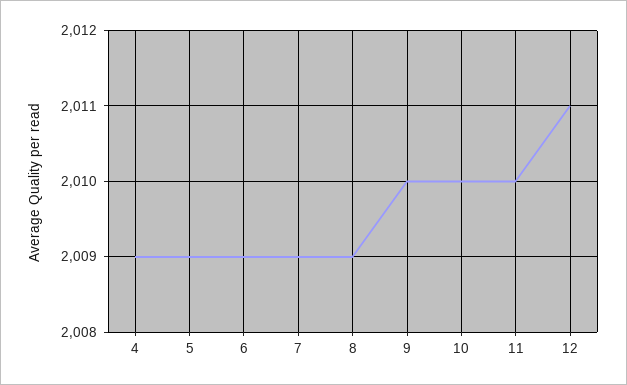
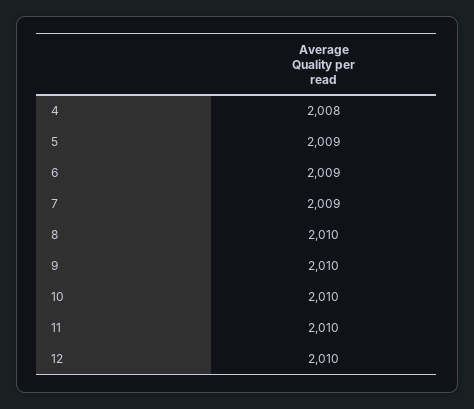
4: 2009 -> 2008
8: 2009 -> 2010
12: 2011 -> 2010

